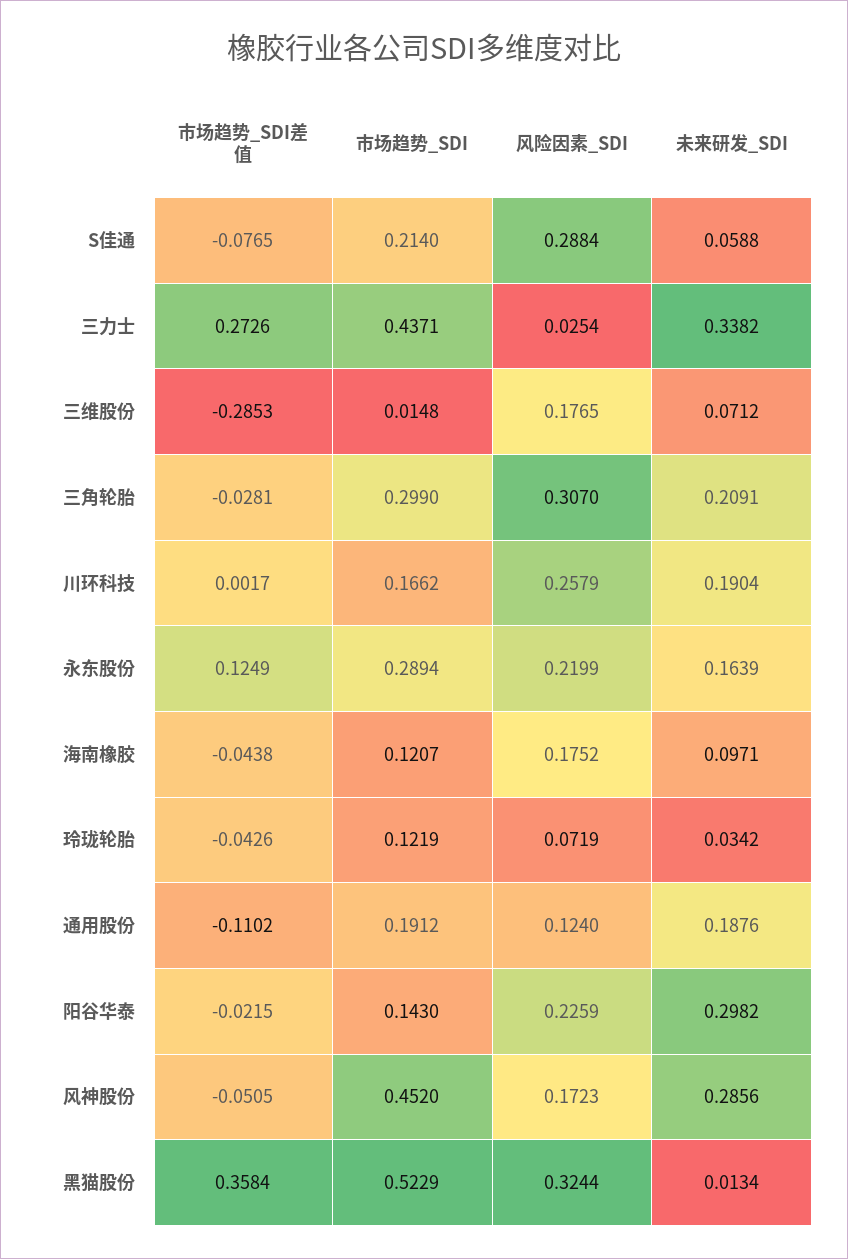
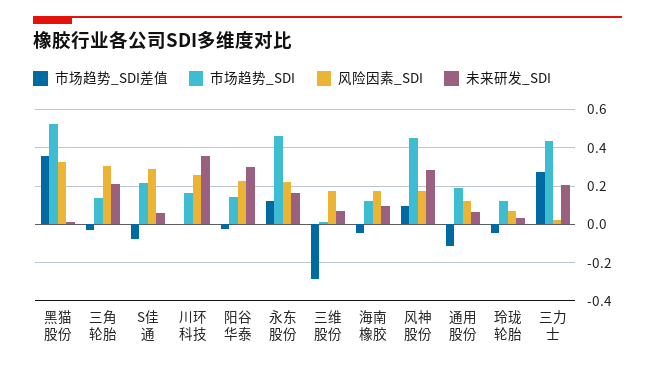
未来研发_SDI, 三力士: 0.3382 -> 0.2
市场趋势_SDI, 三角轮胎: 0.299 -> 0.15
未来研发_SDI, 川环科技: 0.1904 -> 0.35
市场趋势_SDI, 永东股份: 0.2894 -> 0.45
未来研发_SDI, 通用股份: 0.1876 -> 0.05
市场趋势_SDI差值, 风神股份: -0.0505 -> 0.1

